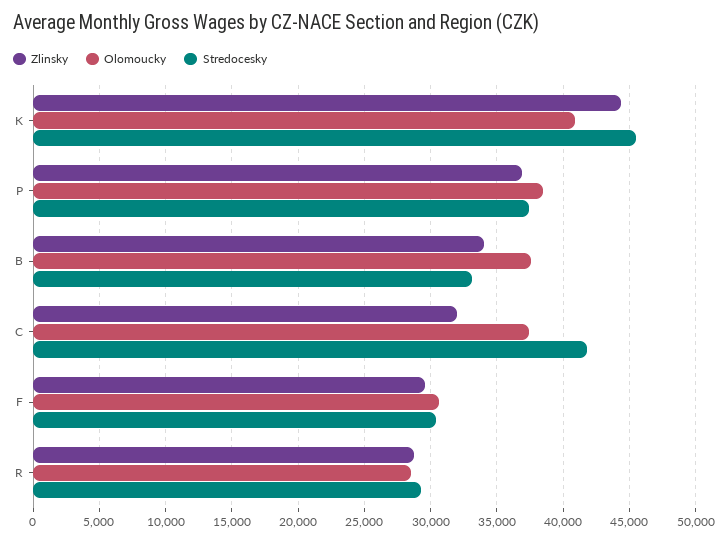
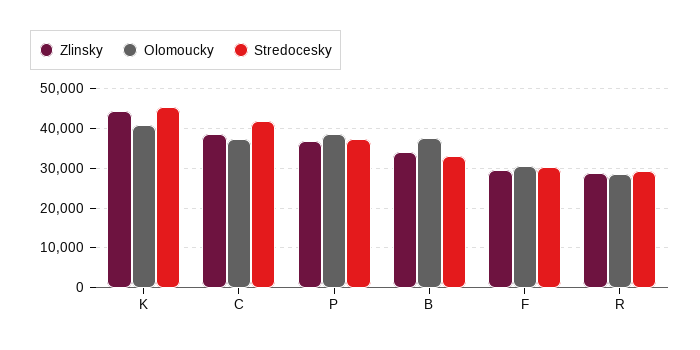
Zlinsky, C: 32000 -> 38000

